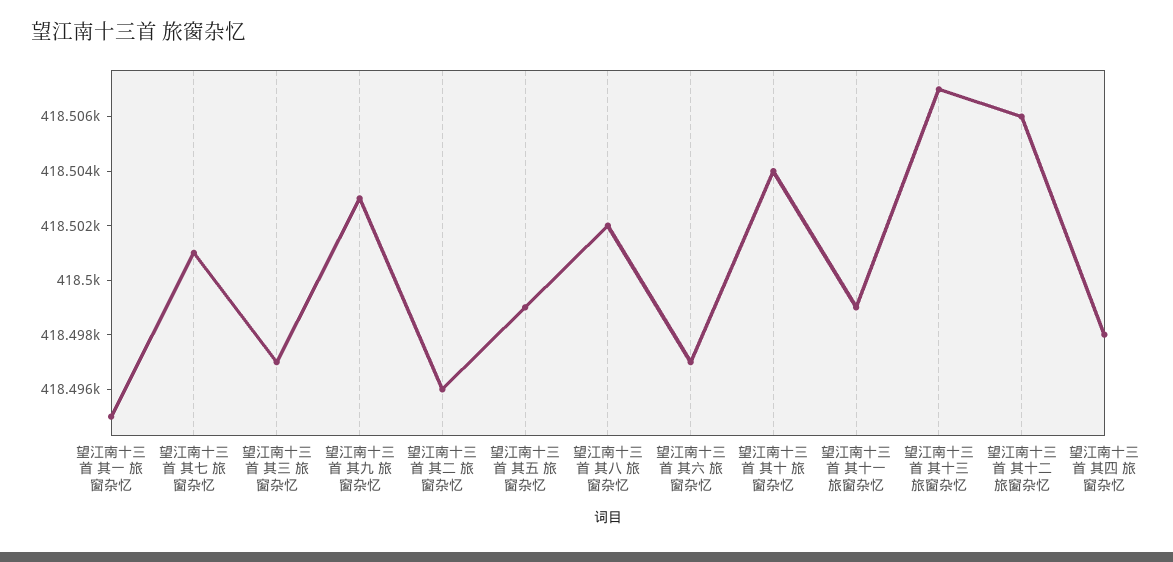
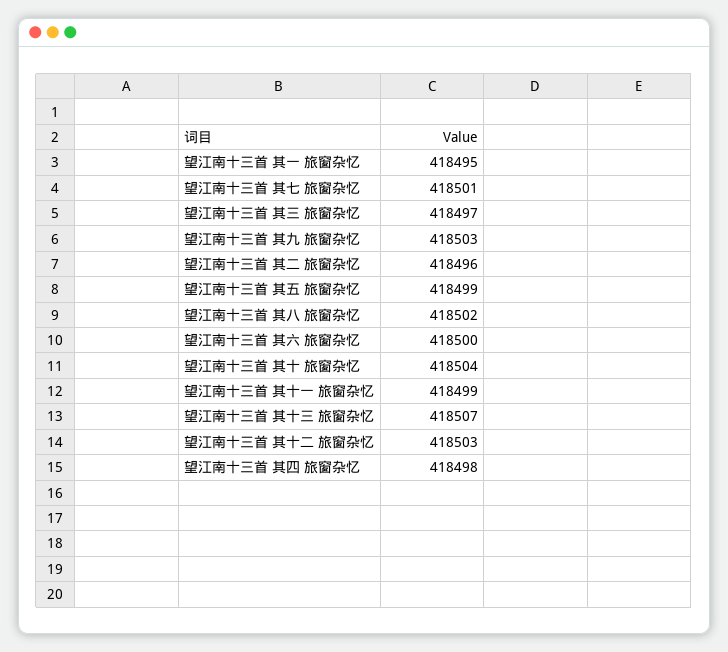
望江南十三首 其六 旅窗杂忆: 418497 -> 418500
望江南十三首 其十二 旅窗杂忆: 418506 -> 418503

